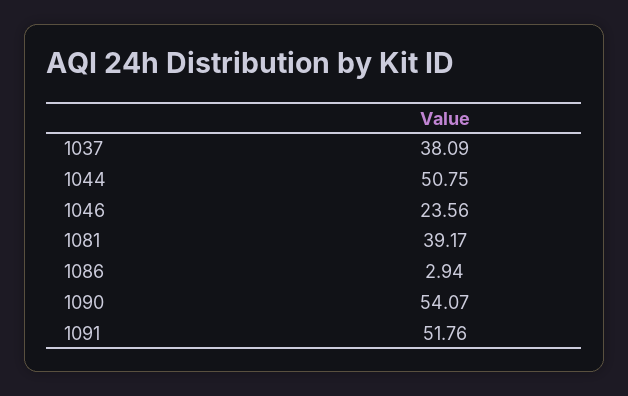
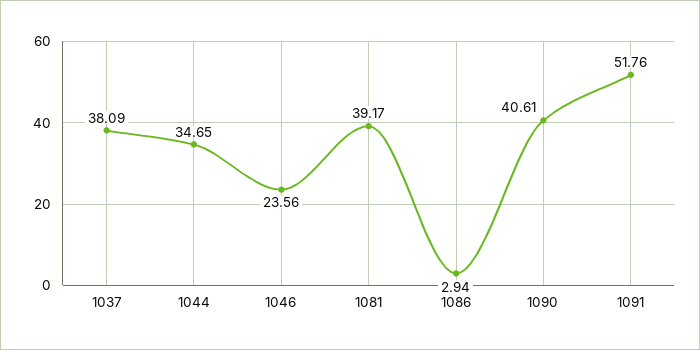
1044: 50.75 -> 34.65
1090: 54.07 -> 40.61

